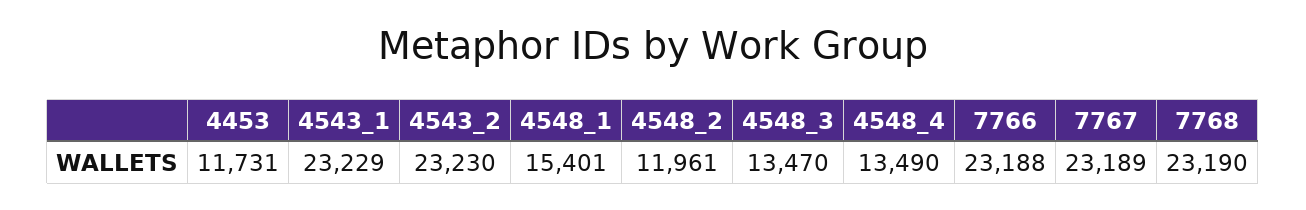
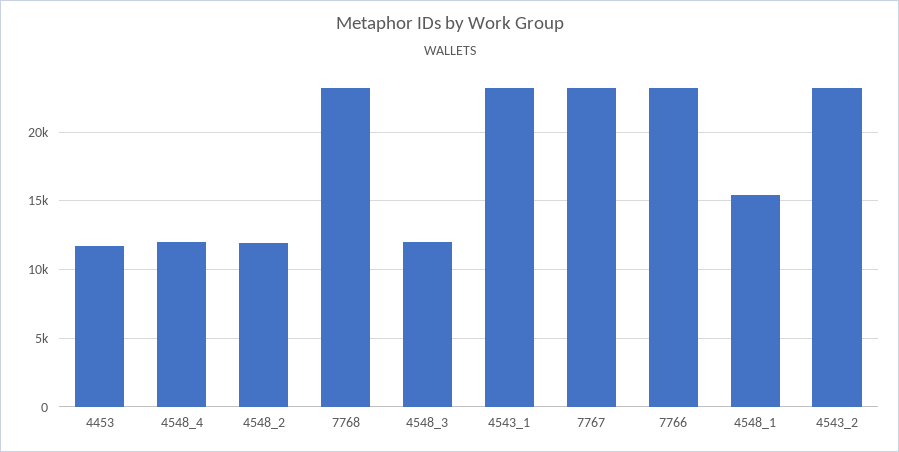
4548_3: 13470 -> 12000
4548_4: 13490 -> 12000

